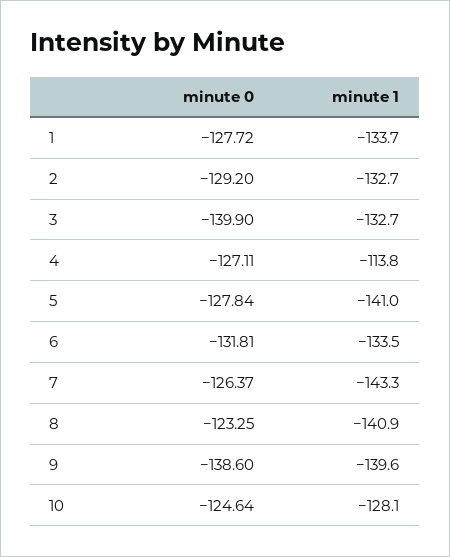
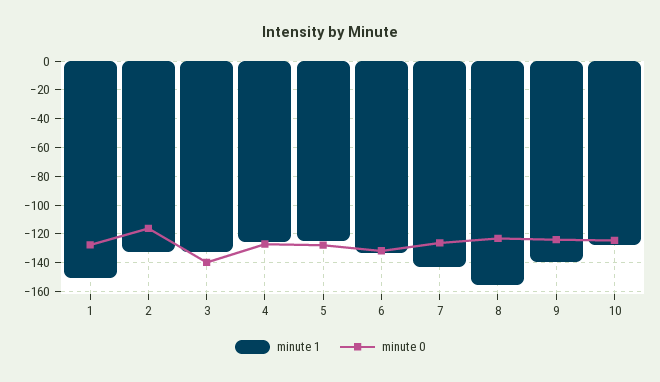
minute 1, 1: -133.7 -> -150
minute 0, 2: -129.2 -> -115
minute 1, 4: -113.8 -> -125
minute 1, 5: -141 -> -125
minute 1, 8: -140.9 -> -155
minute 0, 9: -138.6 -> -125

